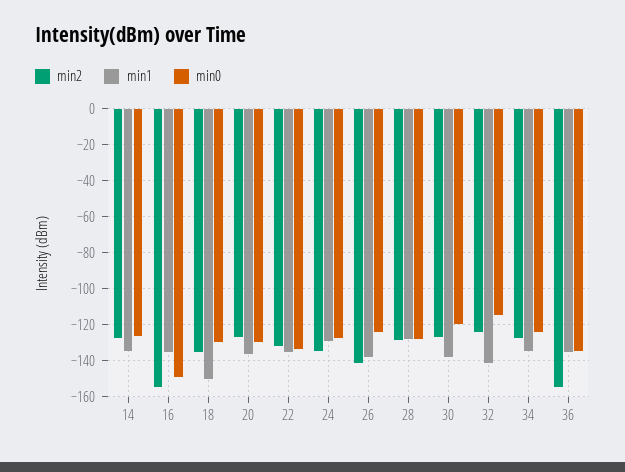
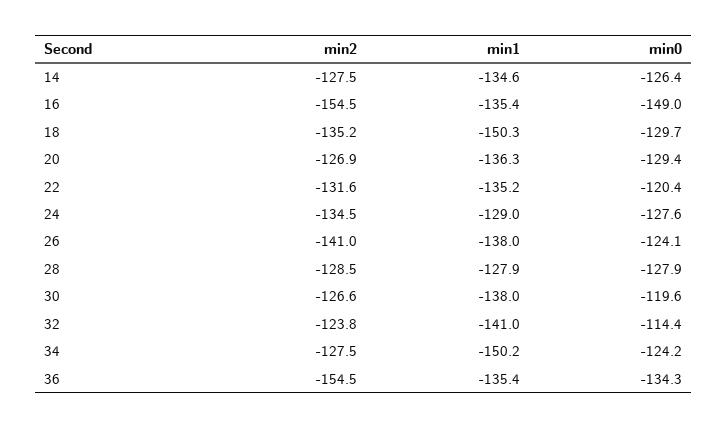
min0, 22: -135 -> -120.4
min1, 34: -135 -> -150.2

